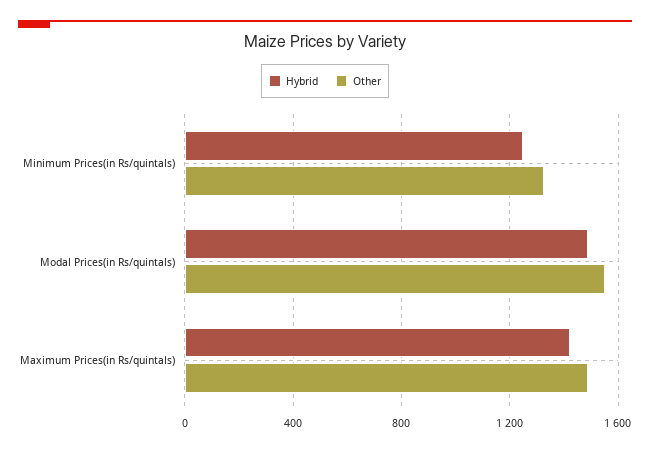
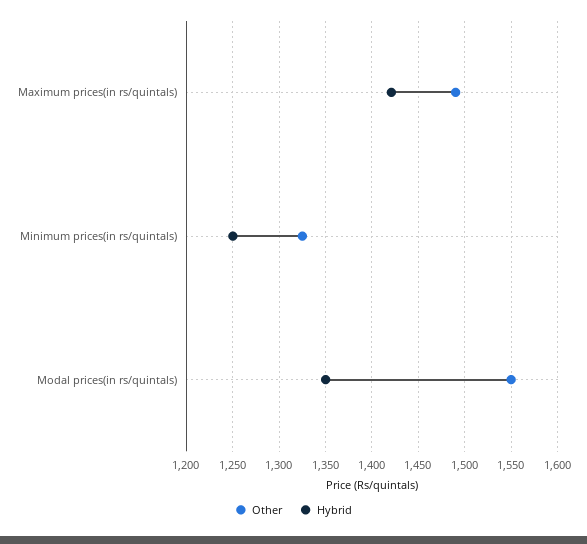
Hybrid, Modal Prices(in Rs/quintals): 1500 -> 1350

